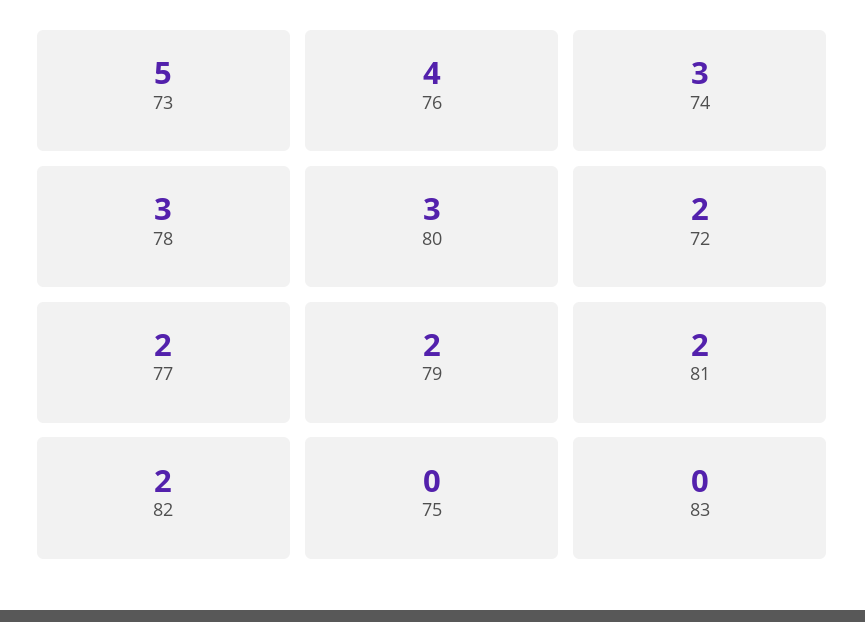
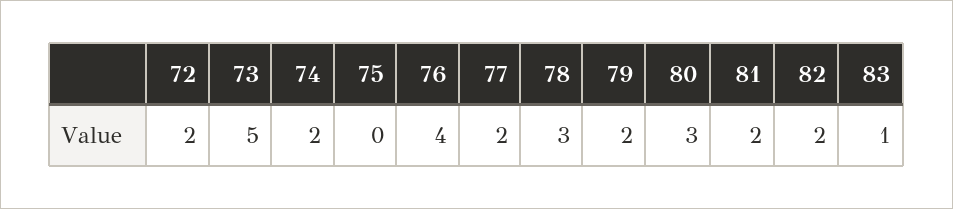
74: 3 -> 2
83: 0 -> 1

